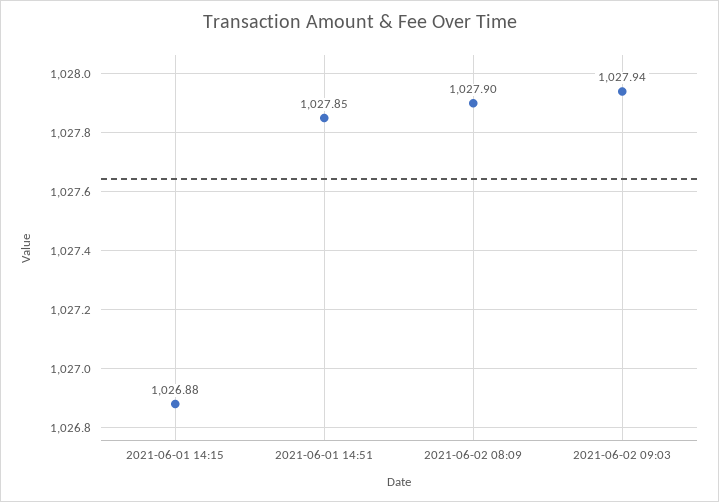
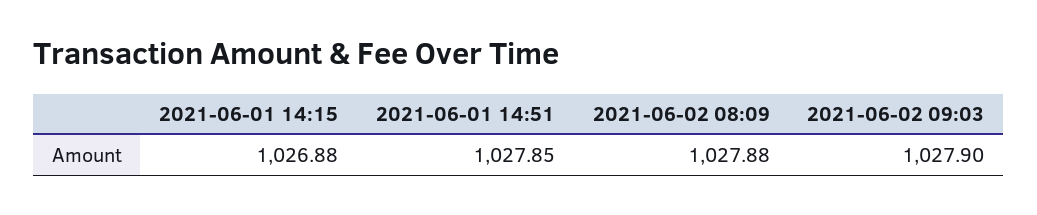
2021-06-02 08:09: 1027.9 -> 1027.88
2021-06-02 09:03: 1027.94 -> 1027.9

